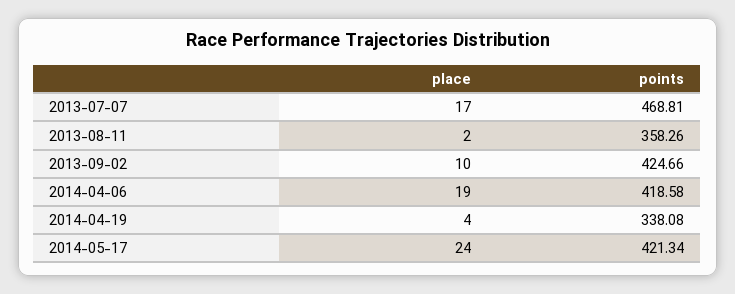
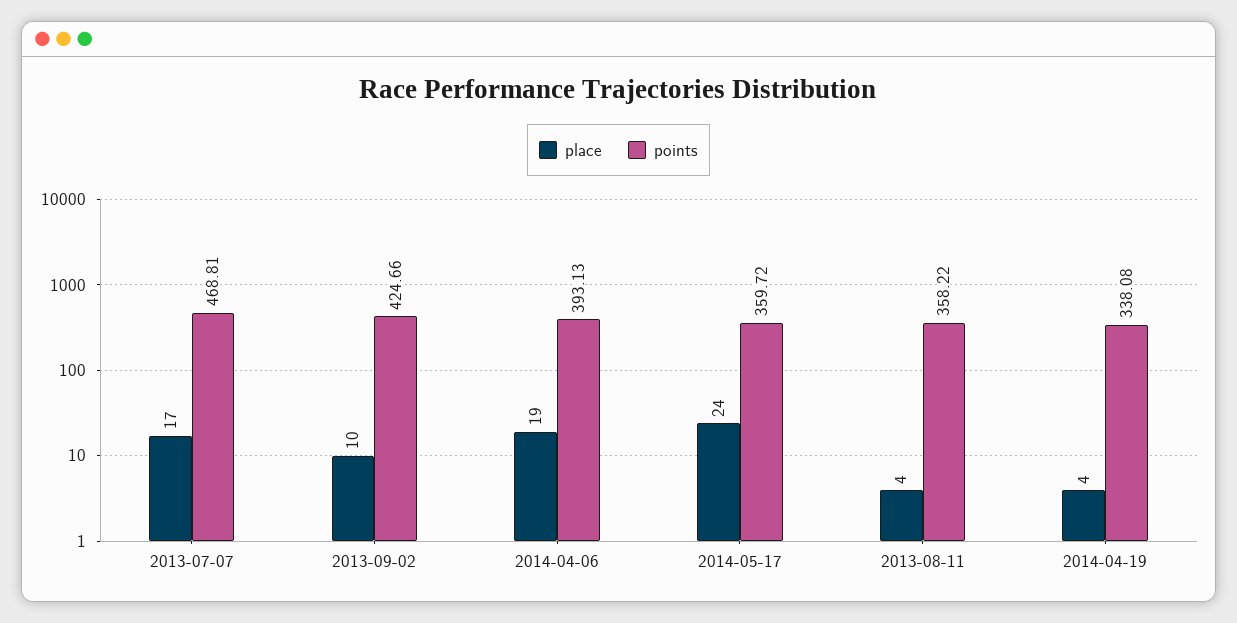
place, 2013-08-11: 2 -> 4
points, 2013-08-11: 358.26 -> 358.22
points, 2014-04-06: 418.58 -> 393.13
points, 2014-05-17: 421.34 -> 359.72

